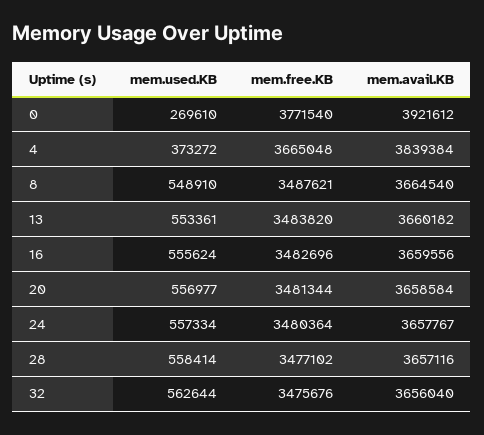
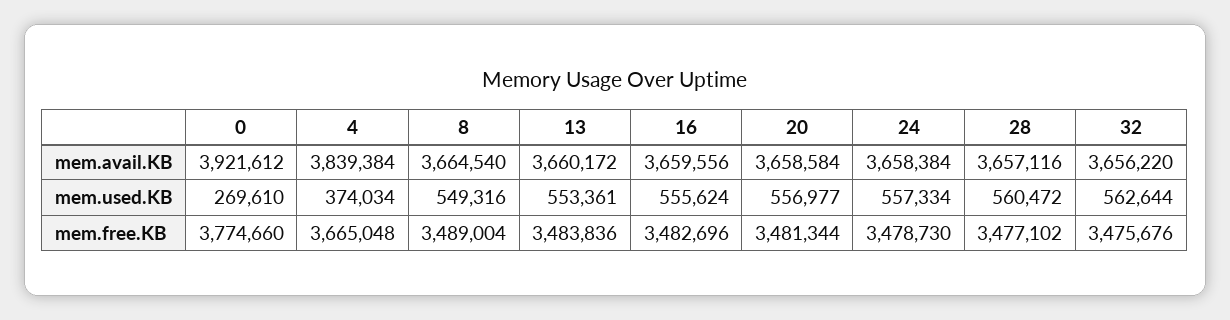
mem.free.KB, 0: 3771540 -> 3774660
mem.used.KB, 4: 373272 -> 374034
mem.used.KB, 8: 548910 -> 549316
mem.free.KB, 8: 3487621 -> 3489004
mem.free.KB, 13: 3483820 -> 3483836
mem.avail.KB, 13: 3660182 -> 3660172
mem.free.KB, 24: 3480364 -> 3478730
mem.avail.KB, 24: 3657767 -> 3658384
mem.used.KB, 28: 558414 -> 560472
mem.avail.KB, 32: 3656040 -> 3656220

